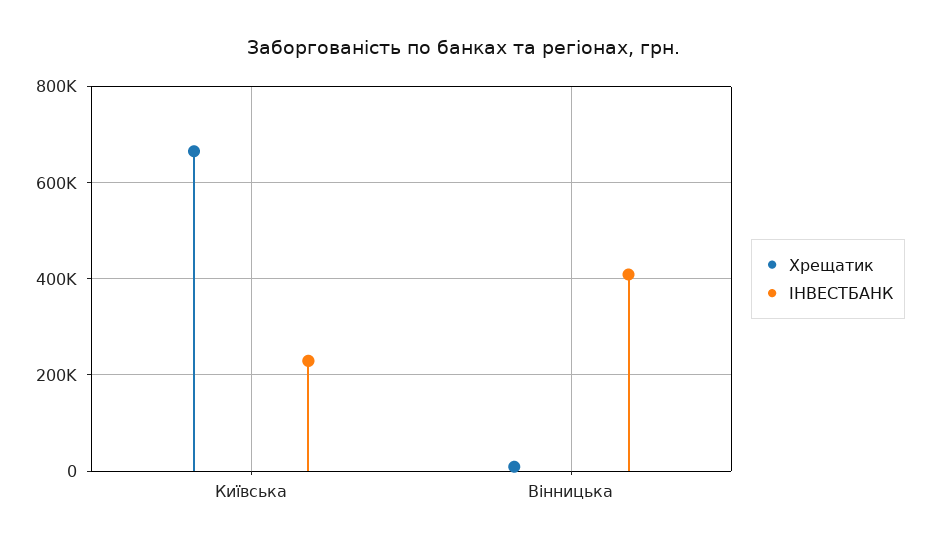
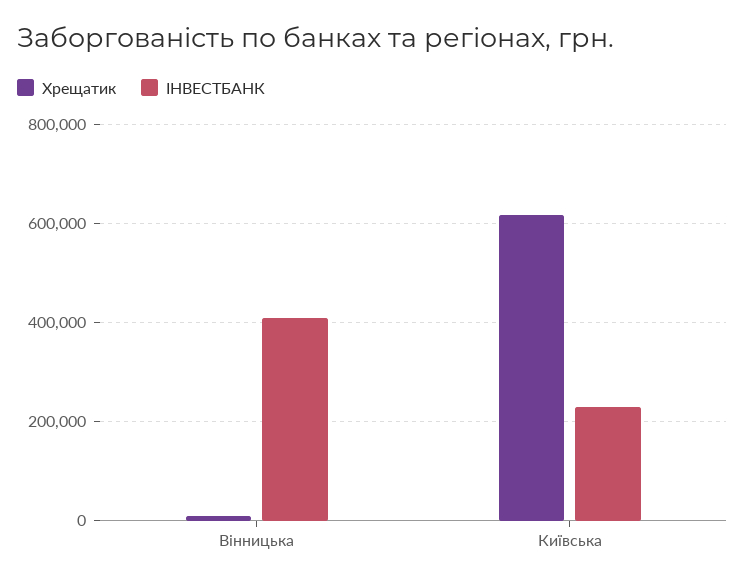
Хрещатик, Київська: 660000 -> 620000

